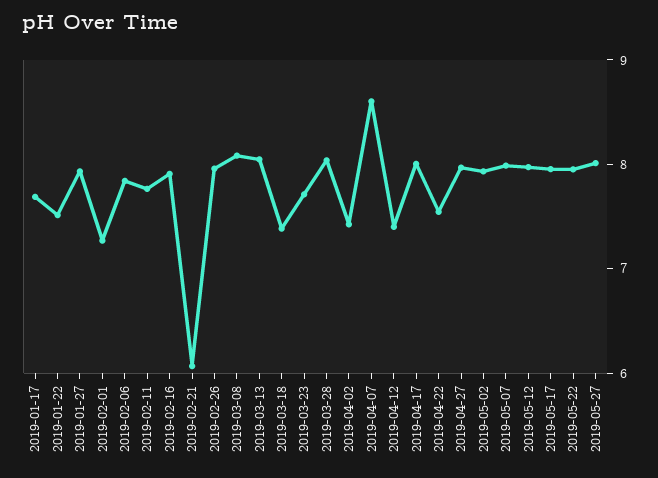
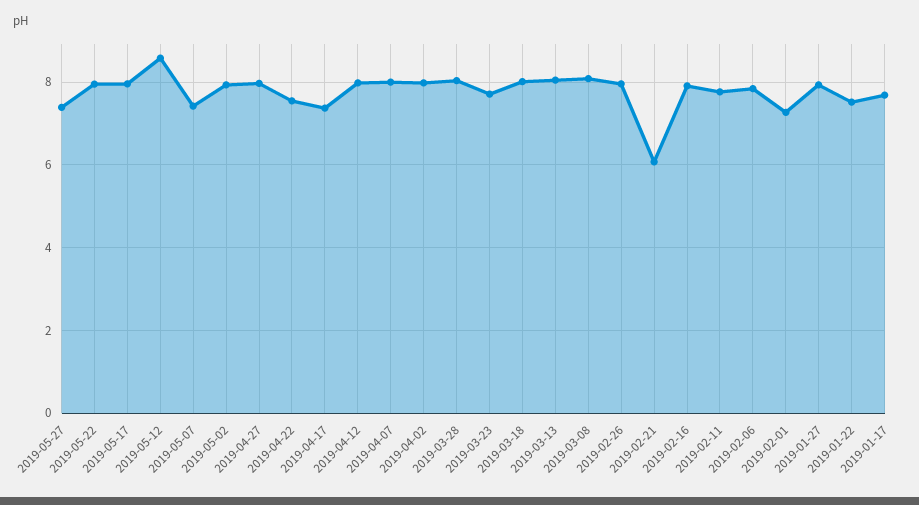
2019-03-18: 7.4 -> 8
2019-04-02: 7.4 -> 8
2019-04-07: 8.6 -> 8
2019-04-12: 7.4 -> 8
2019-04-17: 8 -> 7.4
2019-05-07: 8 -> 7.4
2019-05-12: 8 -> 8.6
2019-05-27: 8 -> 7.4

